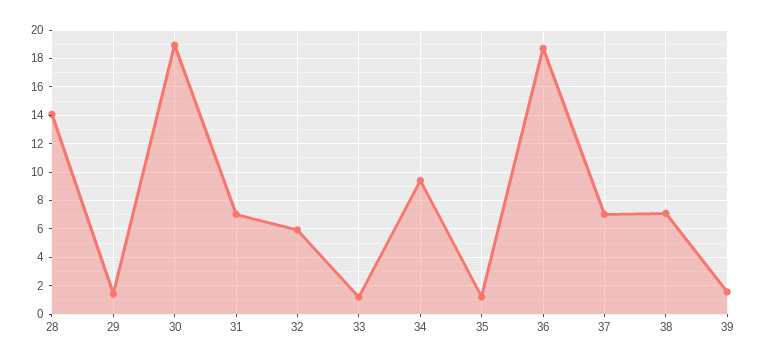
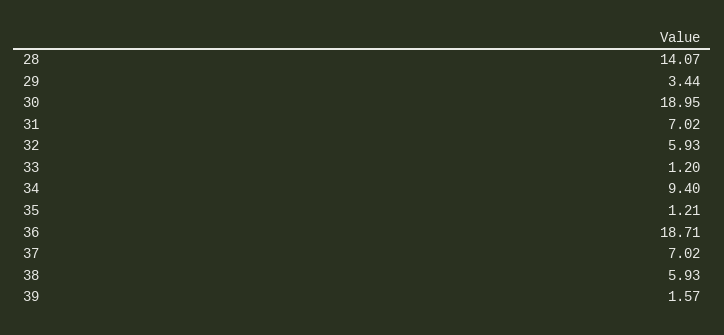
29: 1.5 -> 3.44
38: 7 -> 5.93

